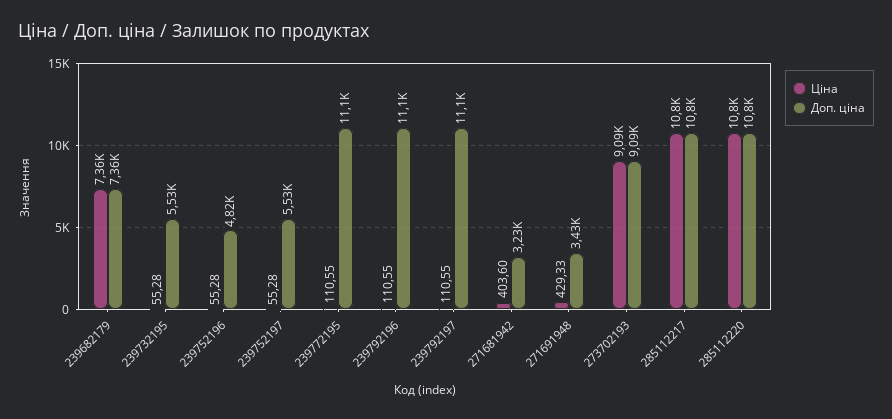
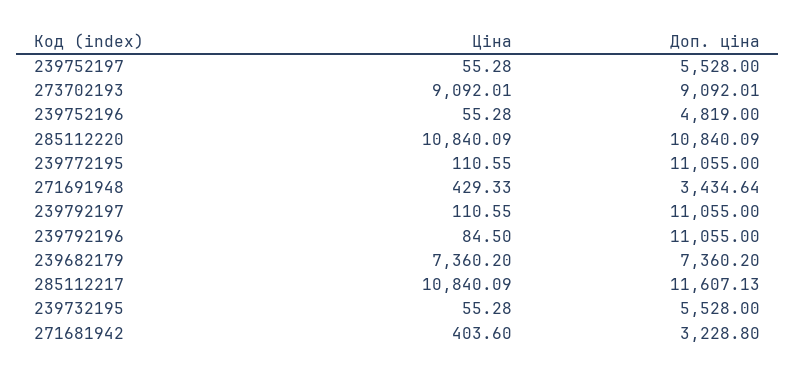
Ціна, 239792196: 110.55 -> 84.5
Доп. ціна, 285112217: 10800 -> 11607.13

